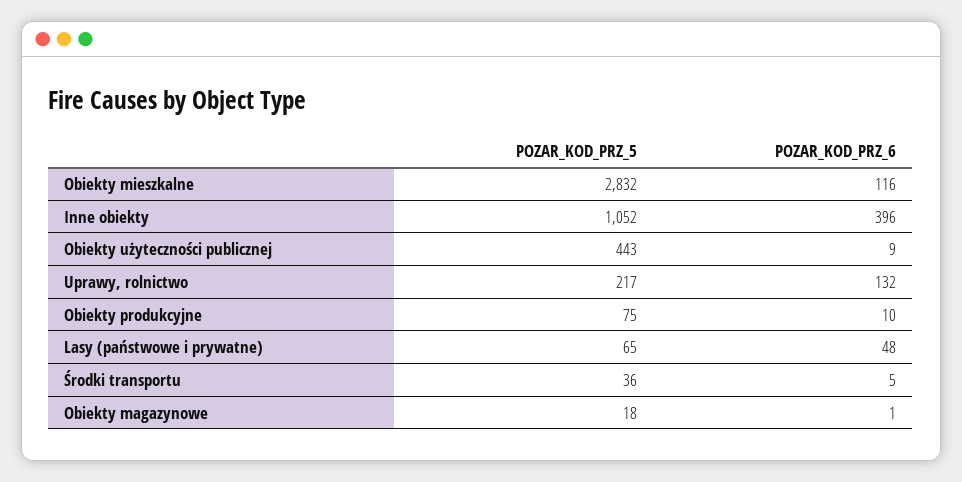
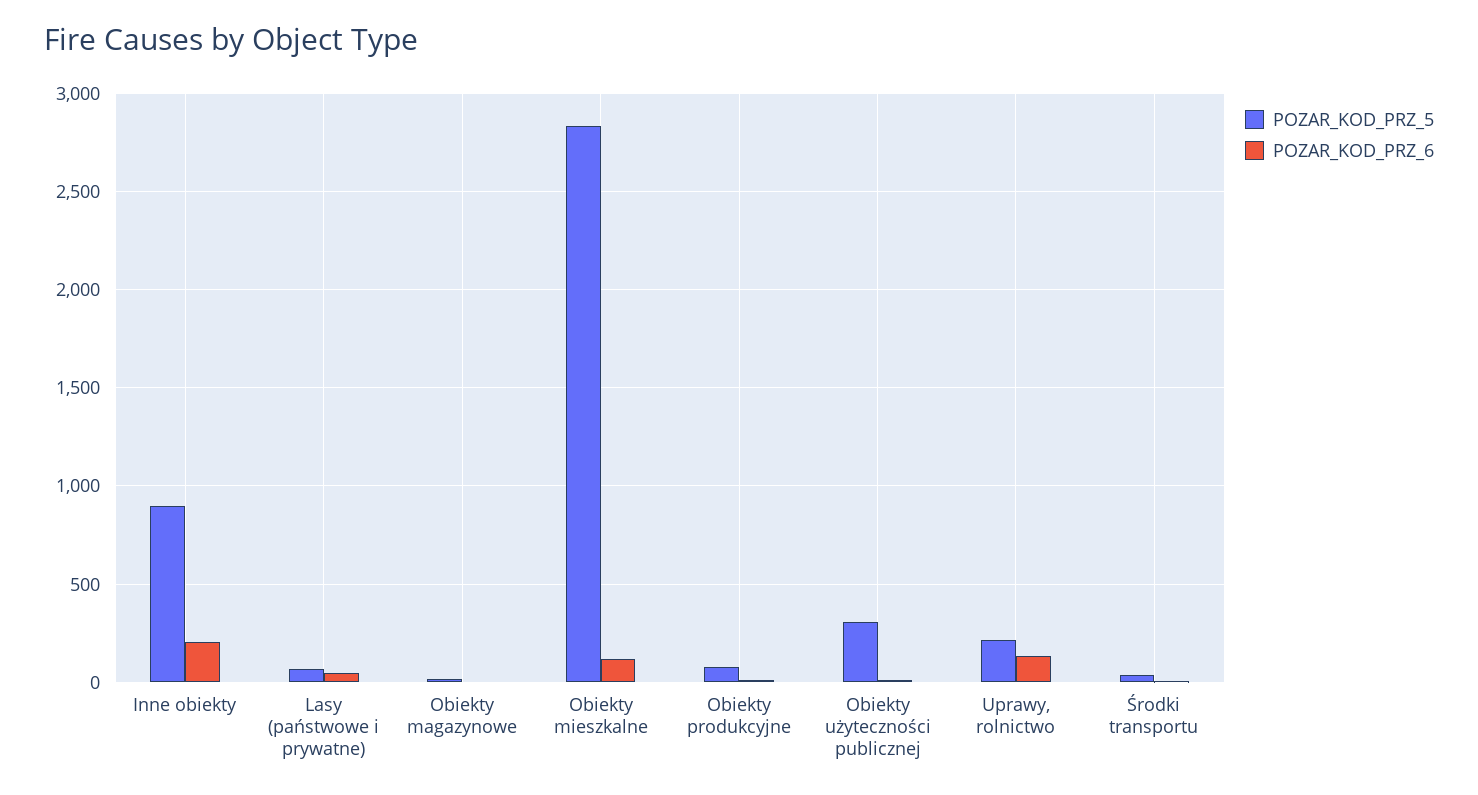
POZAR_KOD_PRZ_5, Inne obiekty: 1052 -> 900
POZAR_KOD_PRZ_6, Inne obiekty: 396 -> 200
POZAR_KOD_PRZ_5, Obiekty użyteczności publicznej: 443 -> 300

